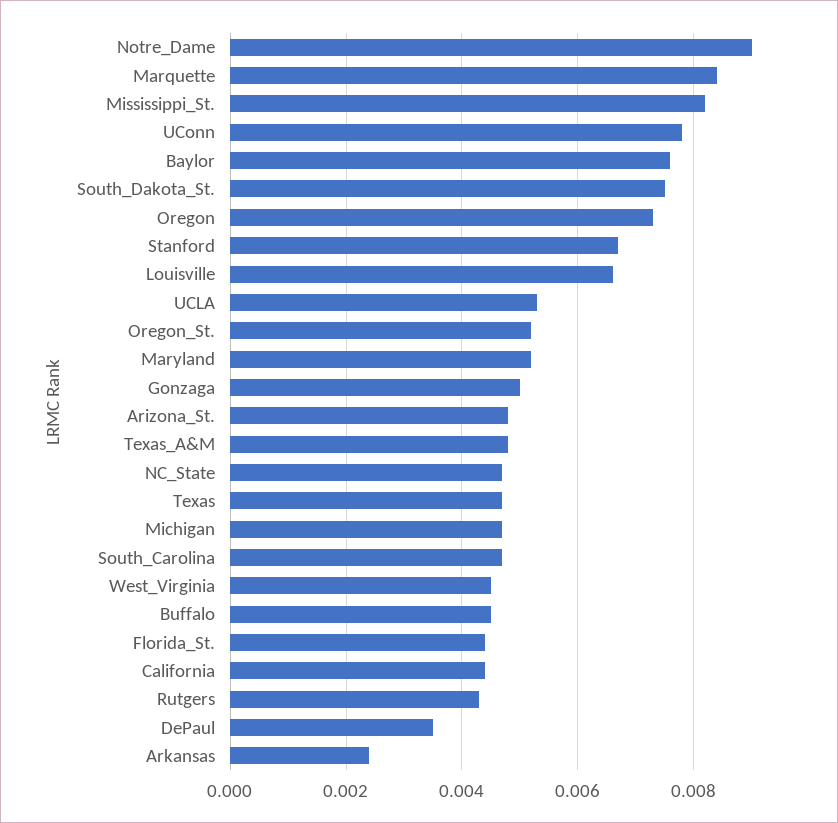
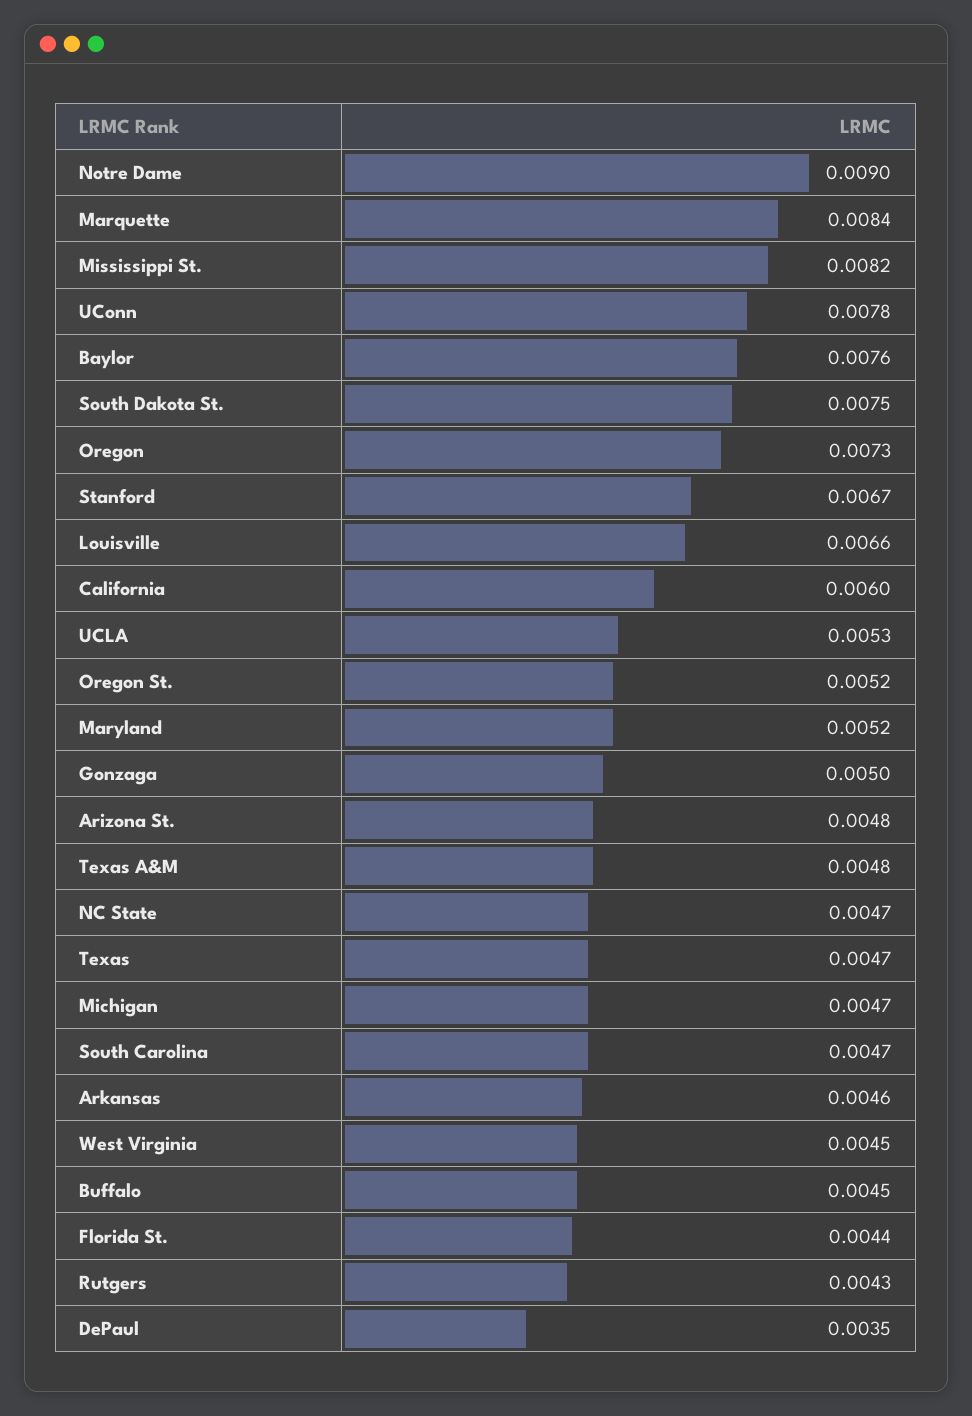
California: 0.0045 -> 0.006
Arkansas: 0.0025 -> 0.0046

